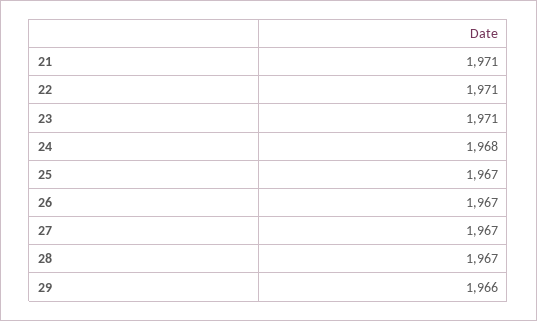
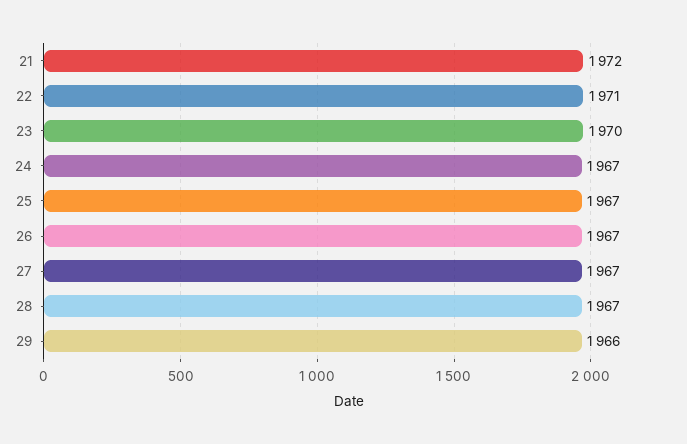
21: 1971 -> 1972
23: 1971 -> 1970
24: 1968 -> 1967

